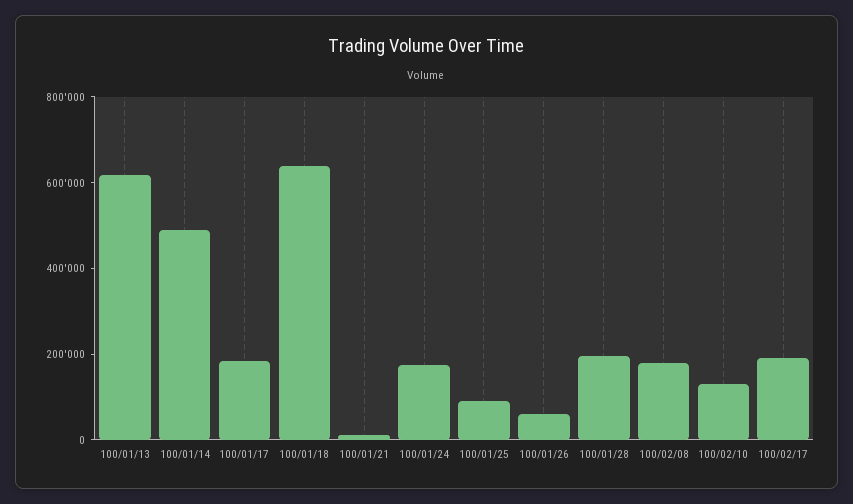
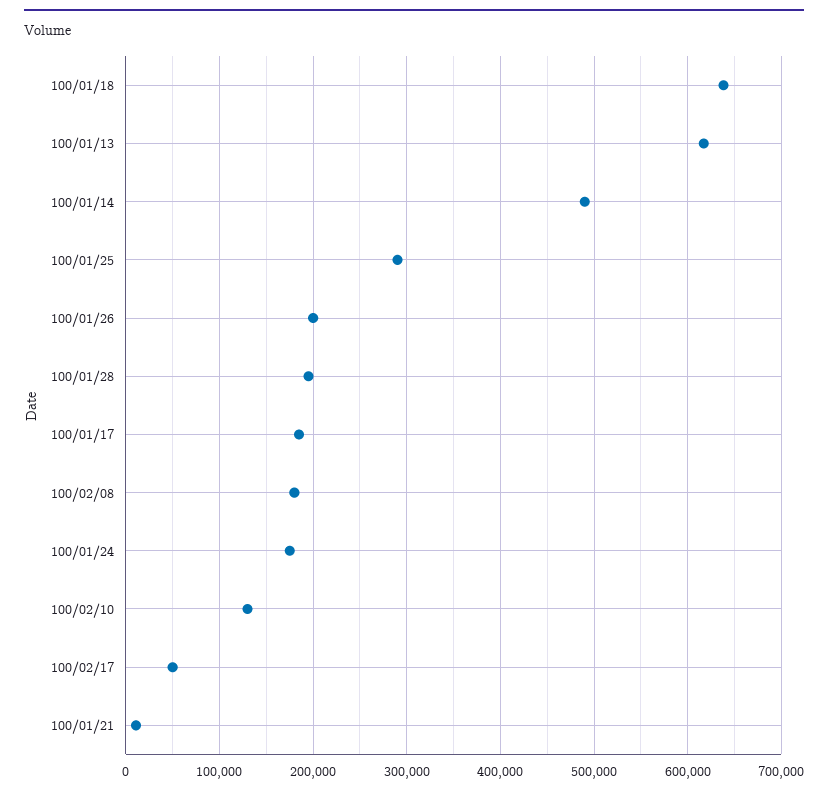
100/01/25: 100000 -> 290000
100/01/26: 50000 -> 200000
100/02/17: 200000 -> 50000

